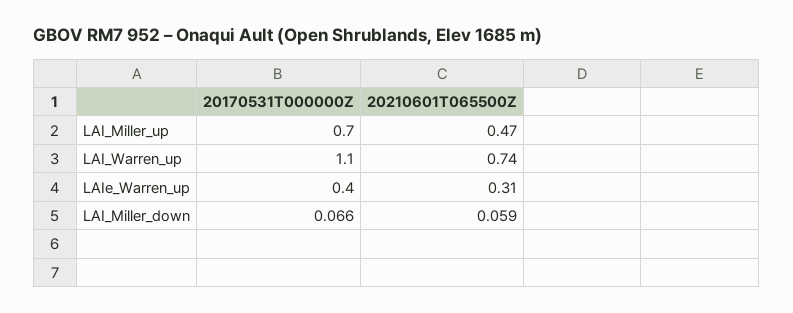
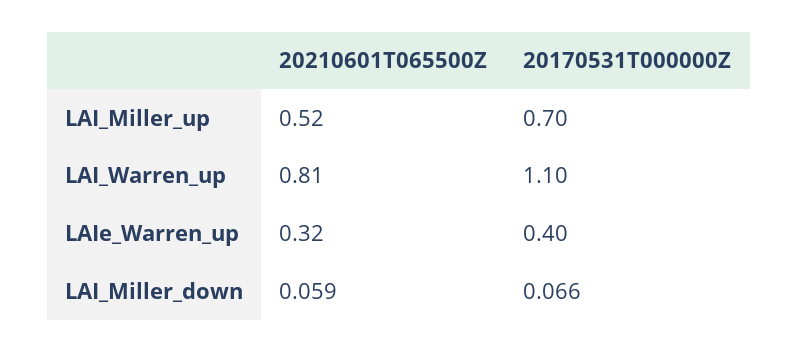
20210601T065500Z, LAI_Miller_up: 0.47 -> 0.52
20210601T065500Z, LAI_Warren_up: 0.74 -> 0.81
20210601T065500Z, LAIe_Warren_up: 0.31 -> 0.32

